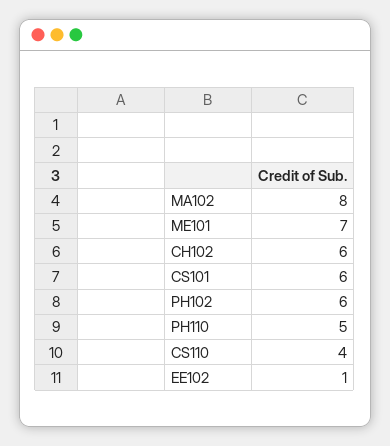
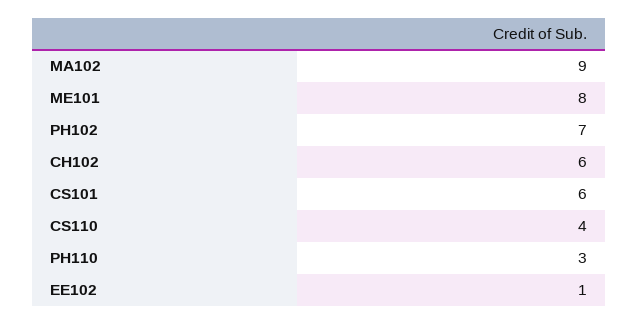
MA102: 8 -> 9
ME101: 7 -> 8
PH102: 6 -> 7
PH110: 5 -> 3

